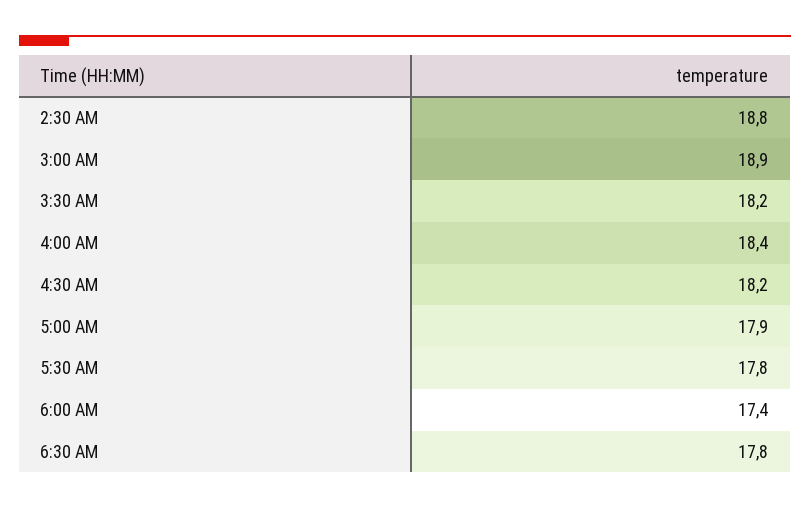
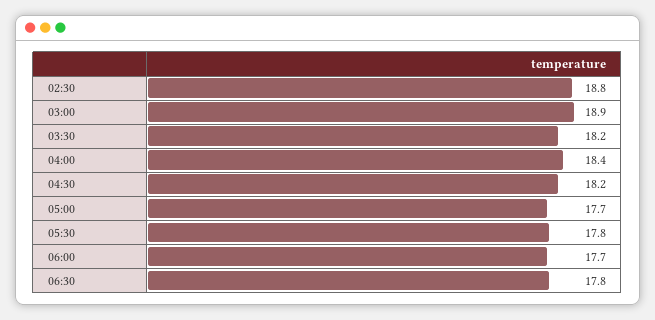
5:00 AM: 17.9 -> 17.7
6:00 AM: 17.4 -> 17.7

